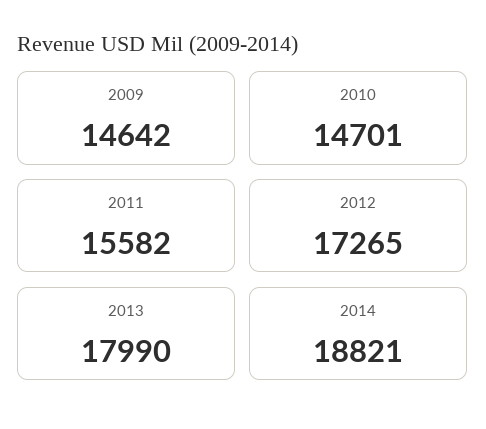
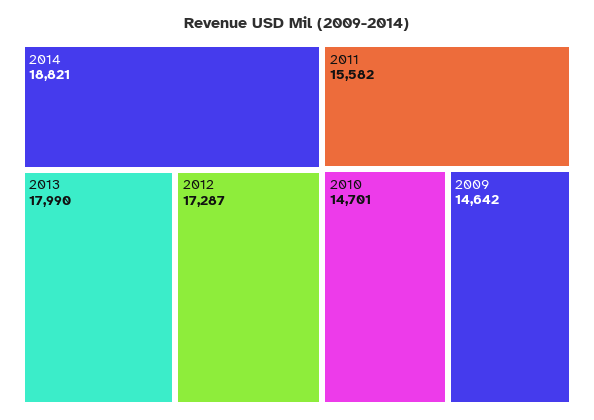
2012: 17265 -> 17287

